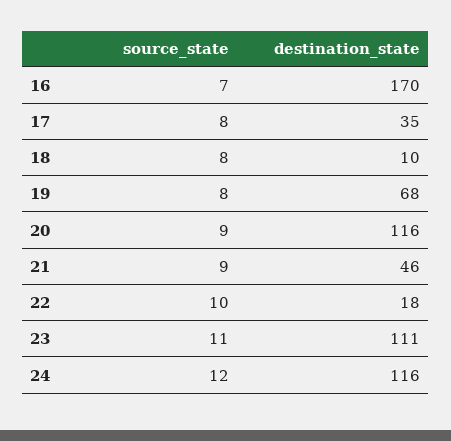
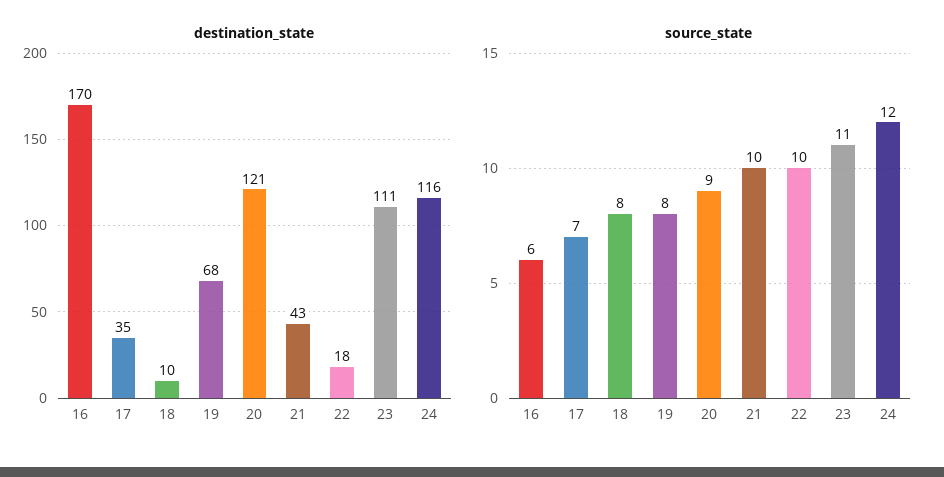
source_state, 16: 7 -> 6
source_state, 17: 8 -> 7
destination_state, 20: 116 -> 121
source_state, 21: 9 -> 10
destination_state, 21: 46 -> 43

